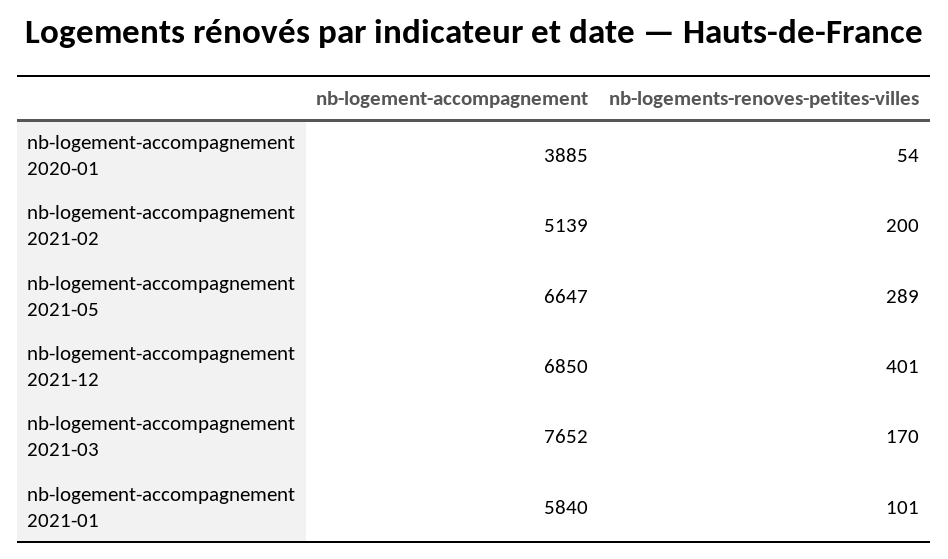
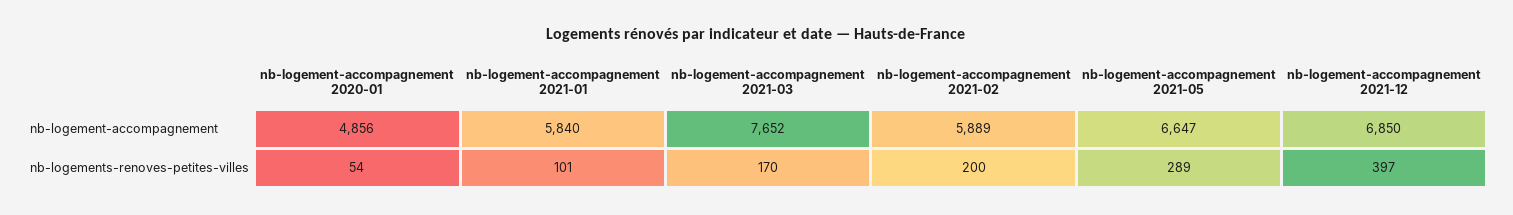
nb-logement-accompagnement, nb-logement-accompagnement 2020-01: 3885 -> 4856
nb-logement-accompagnement, nb-logement-accompagnement 2021-02: 5139 -> 5889
nb-logements-renoves-petites-villes, nb-logement-accompagnement 2021-12: 401 -> 397

